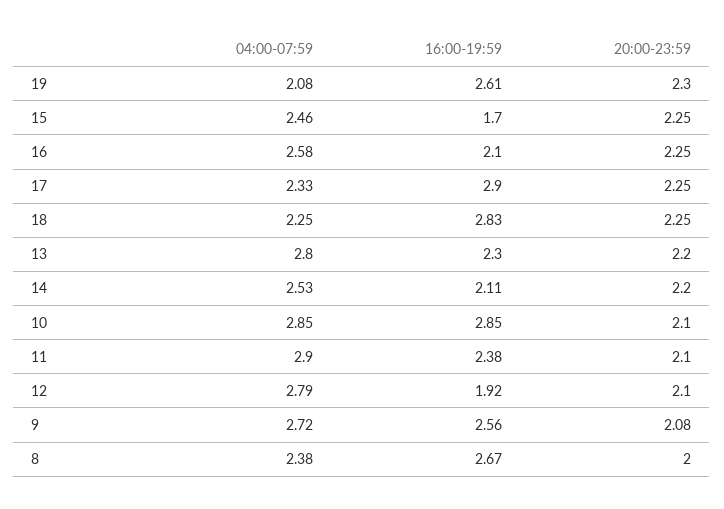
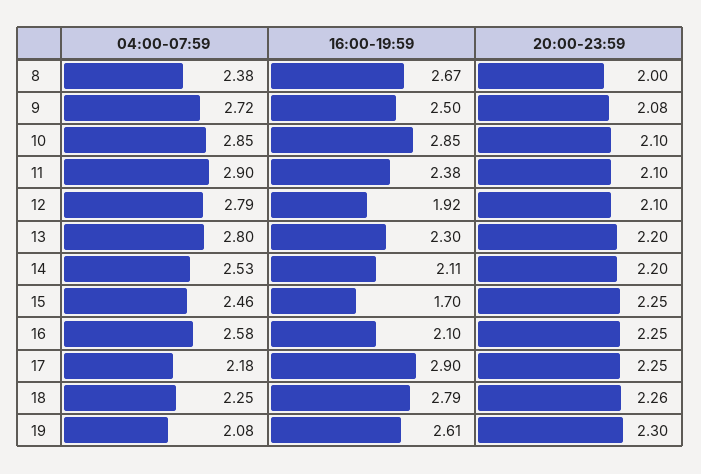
04:00-07:59, 17: 2.33 -> 2.18
16:00-19:59, 18: 2.83 -> 2.79
20:00-23:59, 18: 2.25 -> 2.26
16:00-19:59, 9: 2.56 -> 2.5

